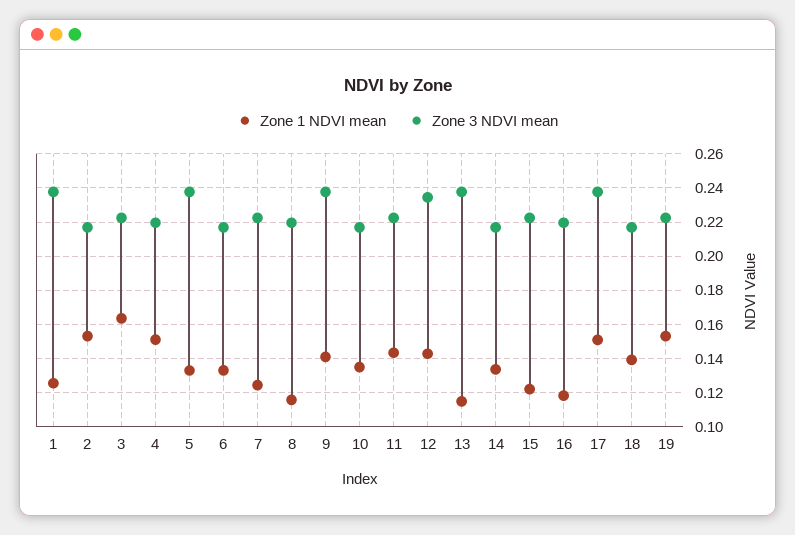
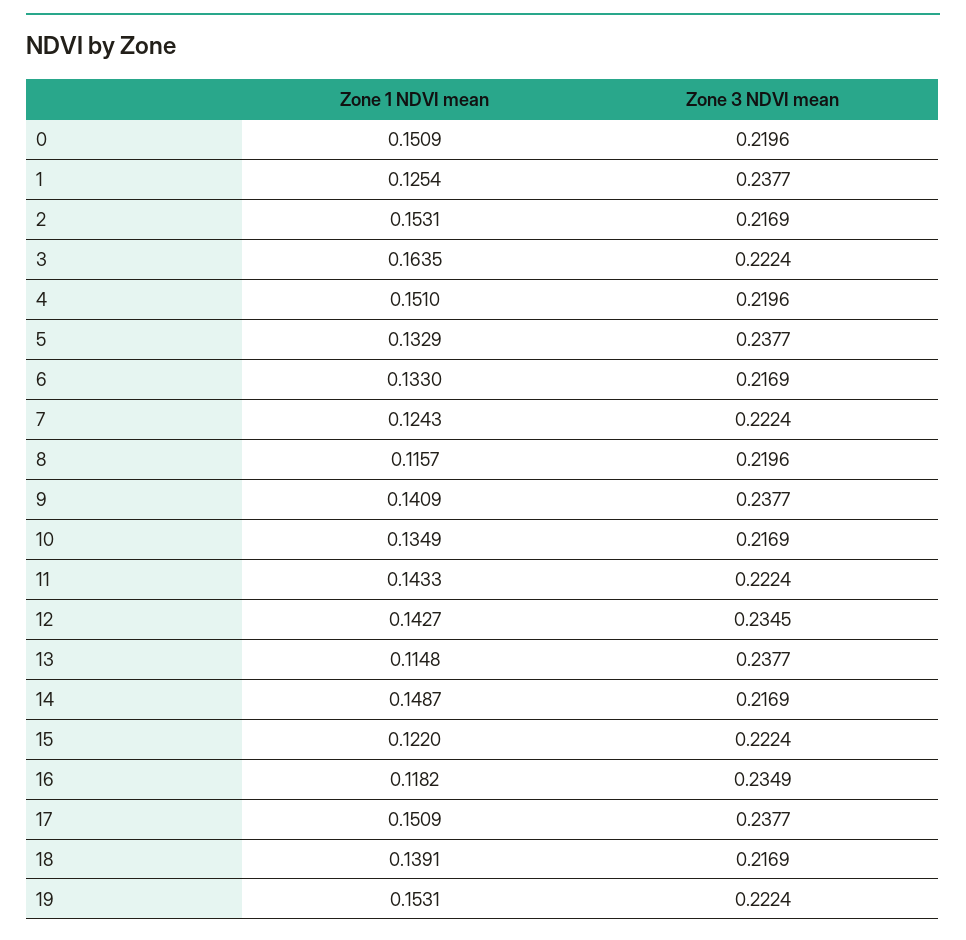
Zone 1 NDVI mean, 14: 0.135 -> 0.1487
Zone 3 NDVI mean, 16: 0.22 -> 0.2349
Zone 1 NDVI mean, 0: none -> 0.1509
Zone 3 NDVI mean, 0: none -> 0.2196

